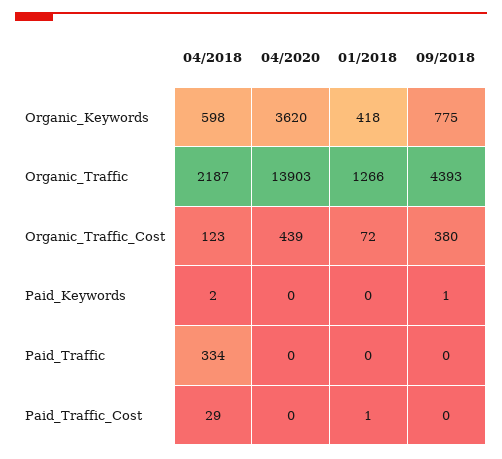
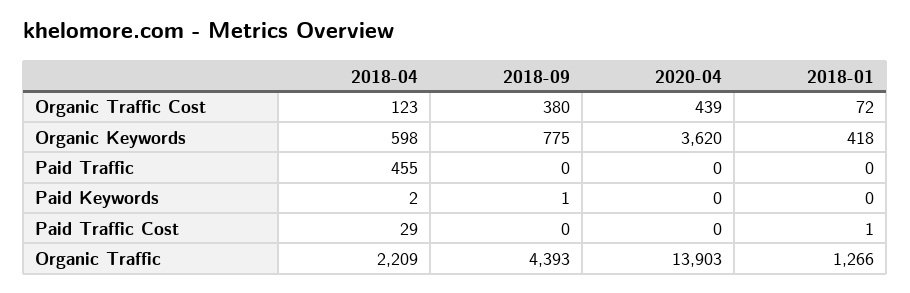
04/2018, Organic_Traffic: 2187 -> 2209
04/2018, Paid_Traffic: 334 -> 455

